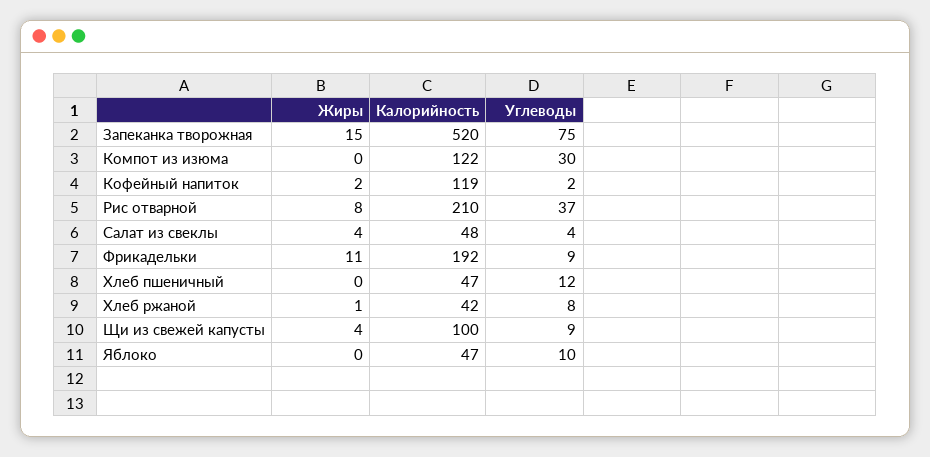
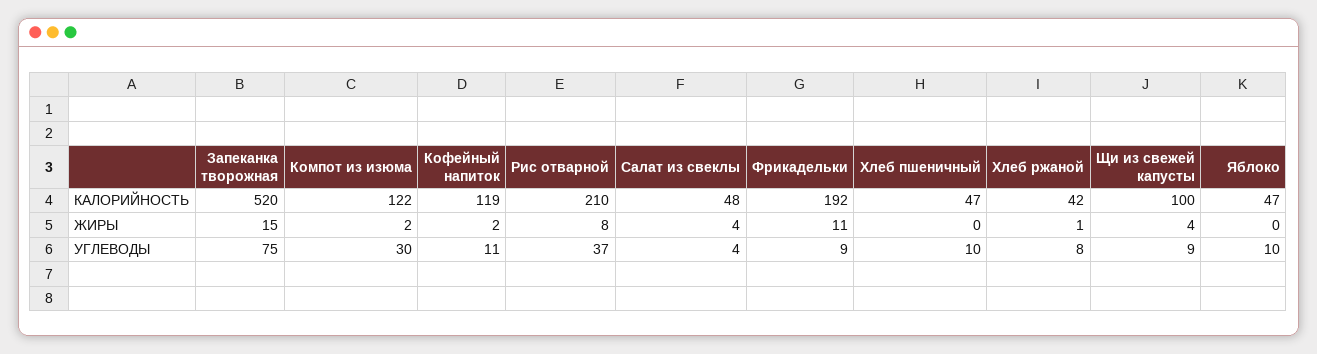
Жиры, Компот из изюма: 0 -> 2
Углеводы, Кофейный напиток: 2 -> 11
Углеводы, Хлеб пшеничный: 12 -> 10

